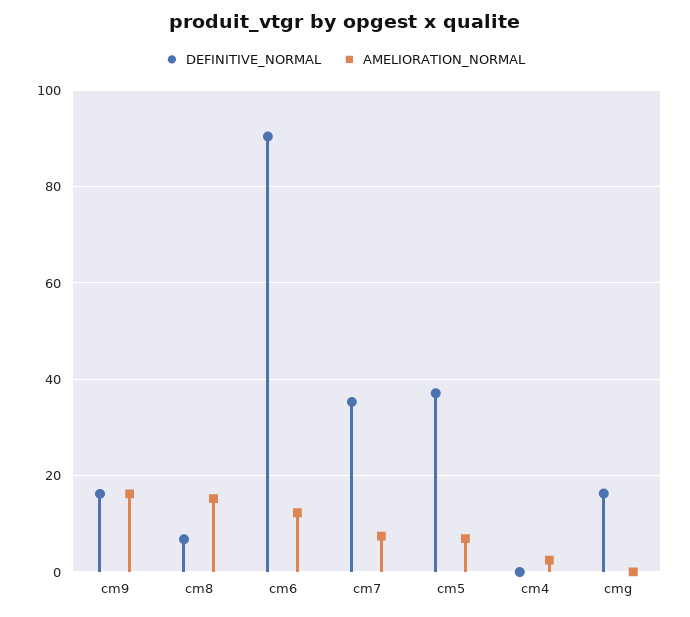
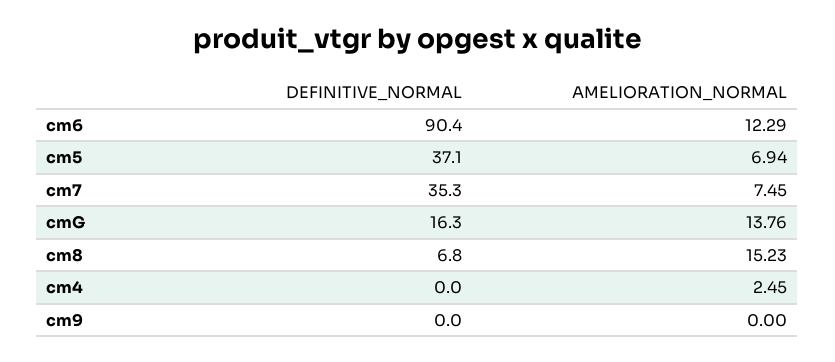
DEFINITIVE_NORMAL, cm9: 16 -> 0
AMELIORATION_NORMAL, cm9: 16 -> 0
AMELIORATION_NORMAL, cmg: 0 -> 13.76

